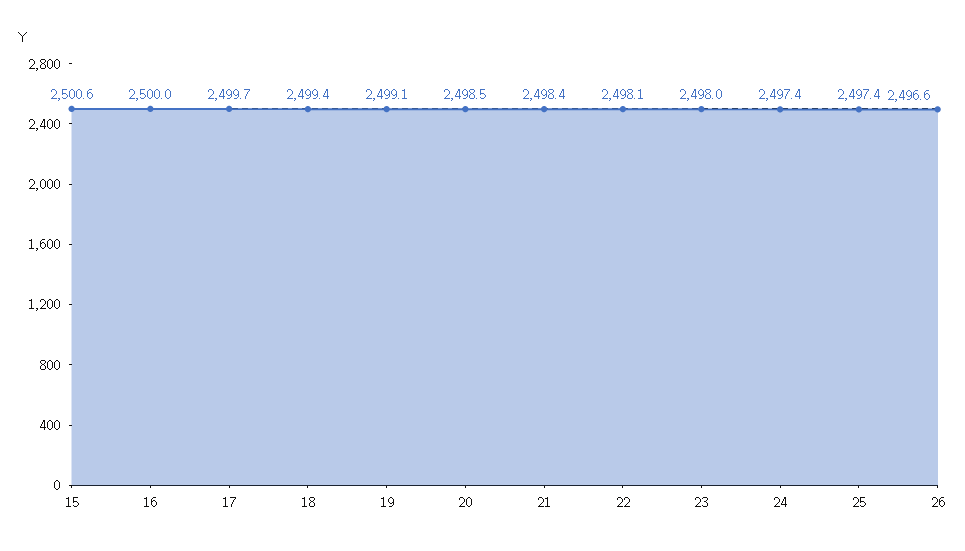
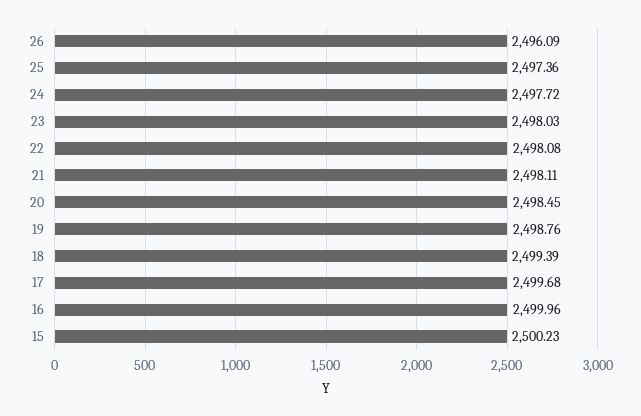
15: 2500.6 -> 2500.23
19: 2499.1 -> 2498.76
21: 2498.4 -> 2498.11
24: 2497.4 -> 2497.72
26: 2496.6 -> 2496.09

